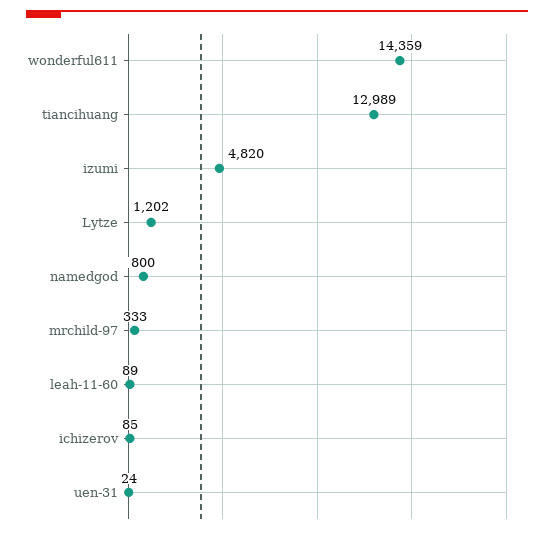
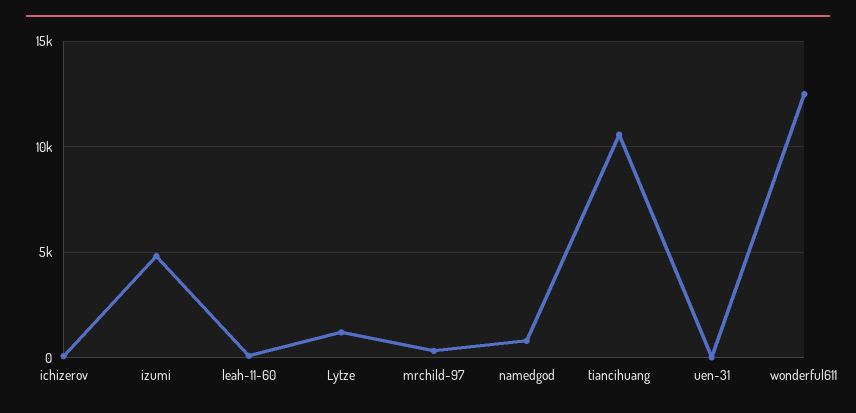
wonderful611: 14359 -> 12500
tiancihuang: 12989 -> 10500

